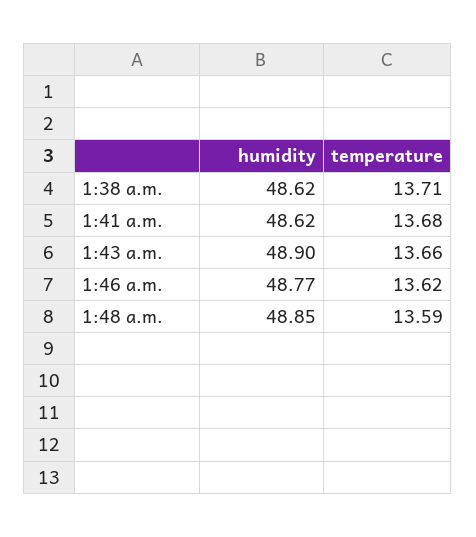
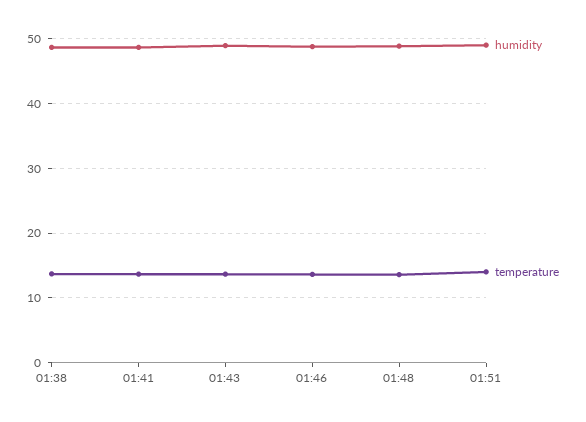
humidity, 01:51: none -> 49
temperature, 01:51: none -> 14

